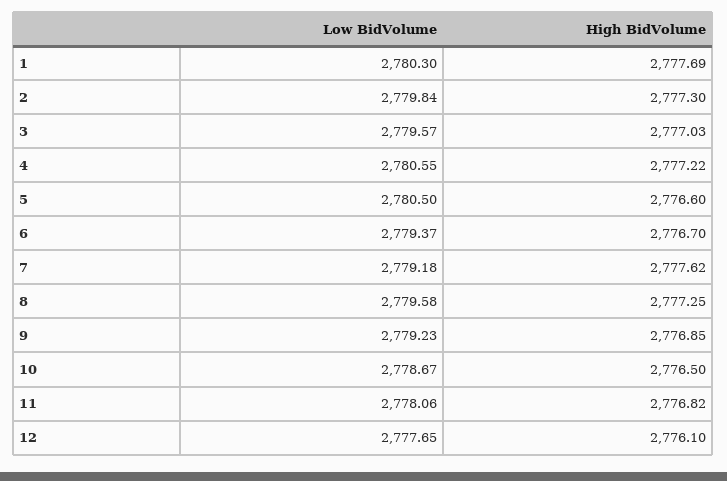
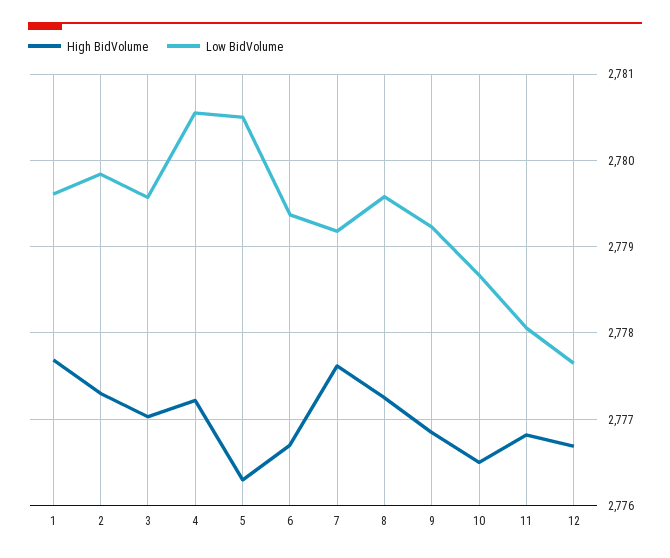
Low BidVolume, 1: 2780.3 -> 2779.6
High BidVolume, 5: 2776.6 -> 2776.3
High BidVolume, 12: 2776.1 -> 2776.7

